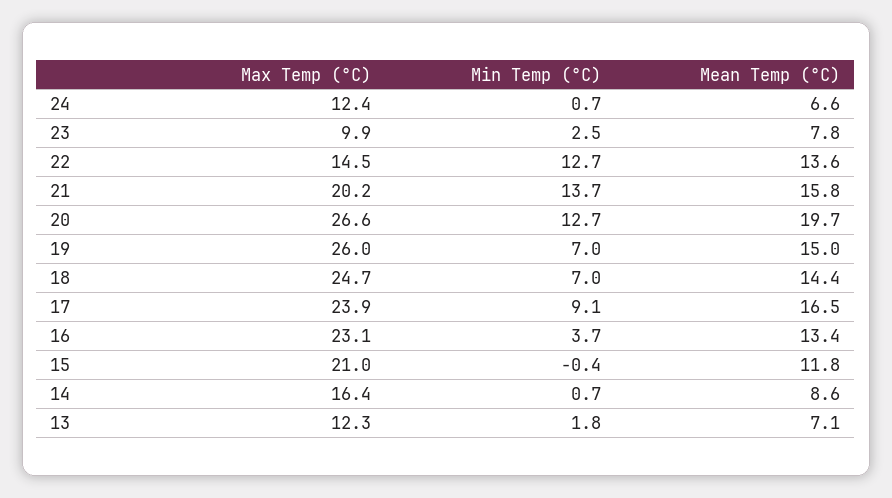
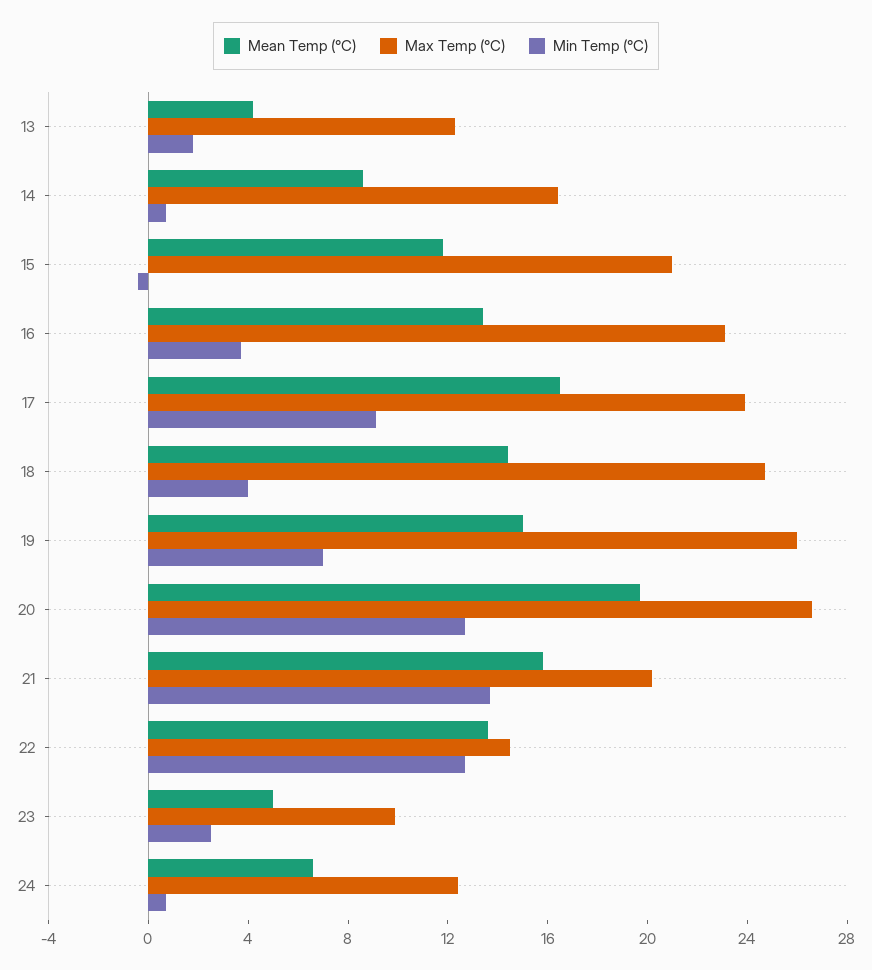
Mean Temp (°C), 23: 7.8 -> 5
Min Temp (°C), 18: 7 -> 4
Mean Temp (°C), 13: 7.1 -> 4

